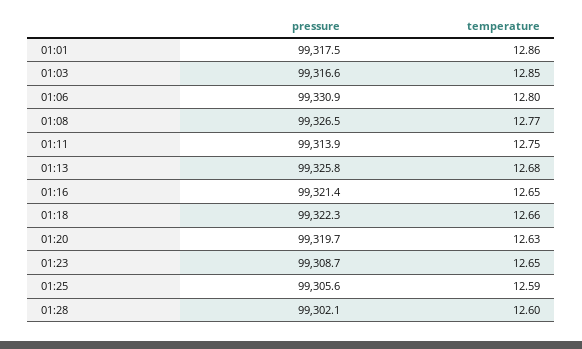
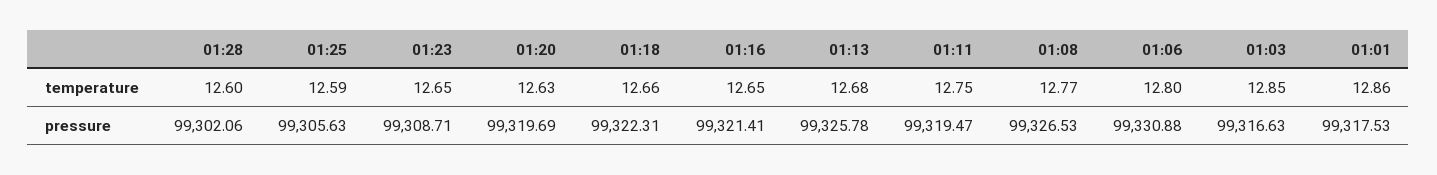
pressure, 01:11: 99313.9 -> 99319.47

